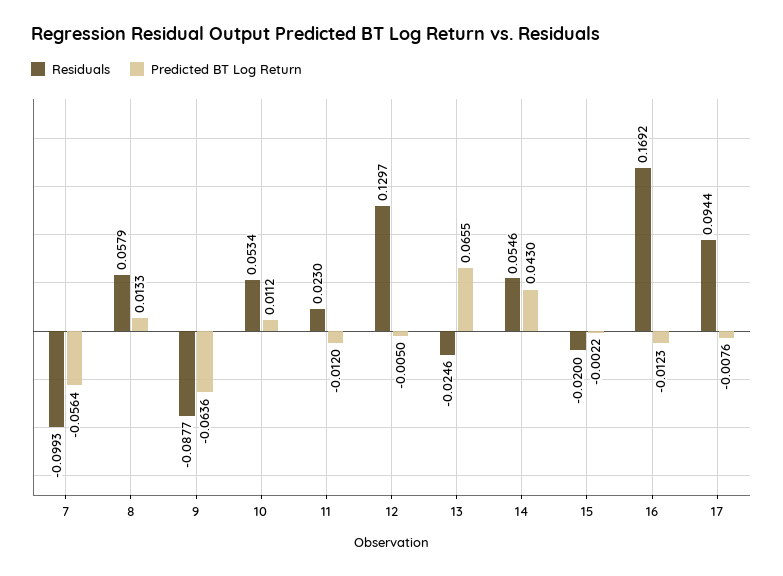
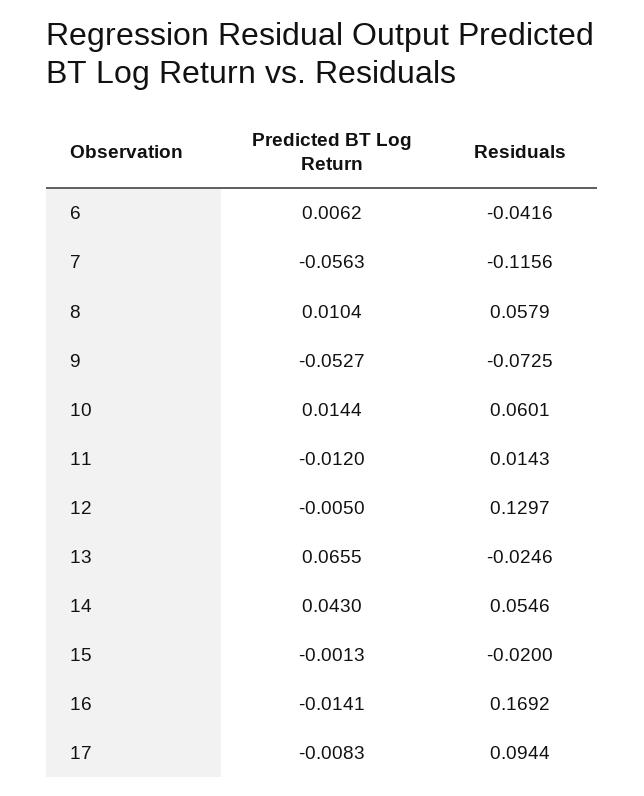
Residuals, 7: -0.0993 -> -0.1156
Predicted BT Log Return, 7: -0.0564 -> -0.0563
Predicted BT Log Return, 8: 0.0133 -> 0.0104
Residuals, 9: -0.0877 -> -0.0725
Predicted BT Log Return, 9: -0.0636 -> -0.0527
Residuals, 10: 0.0534 -> 0.0601
Predicted BT Log Return, 10: 0.0112 -> 0.0144
Residuals, 11: 0.023 -> 0.0143
Predicted BT Log Return, 15: -0.0022 -> -0.0013
Predicted BT Log Return, 16: -0.0123 -> -0.0141
Predicted BT Log Return, 17: -0.0076 -> -0.0083
Predicted BT Log Return, 6: none -> 0.0062
Residuals, 6: none -> -0.0416

